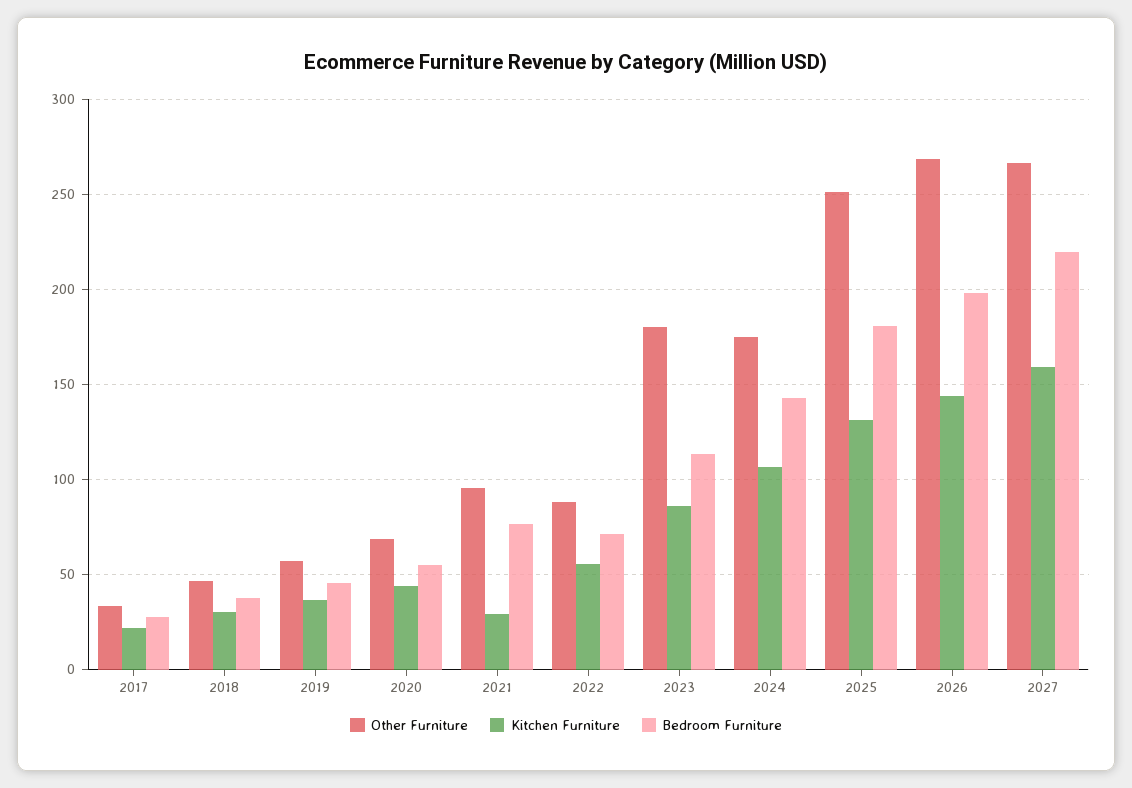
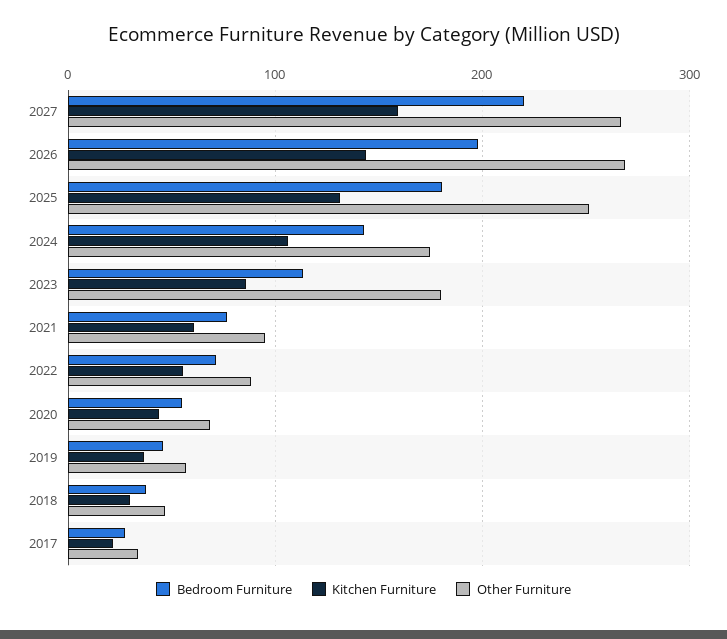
Kitchen Furniture, 2021: 30 -> 60

